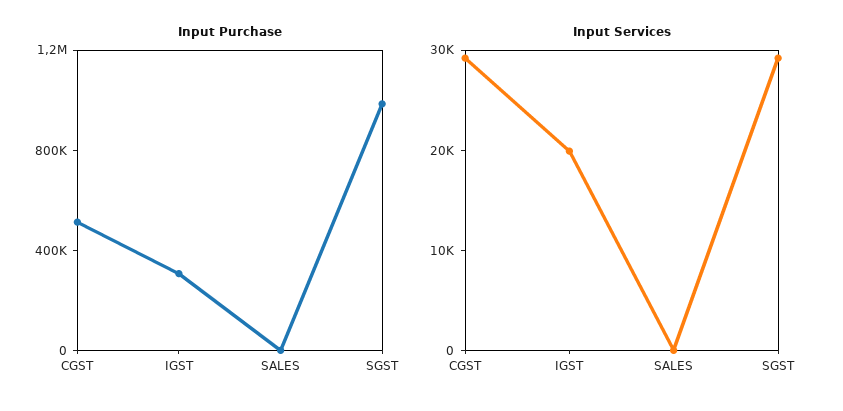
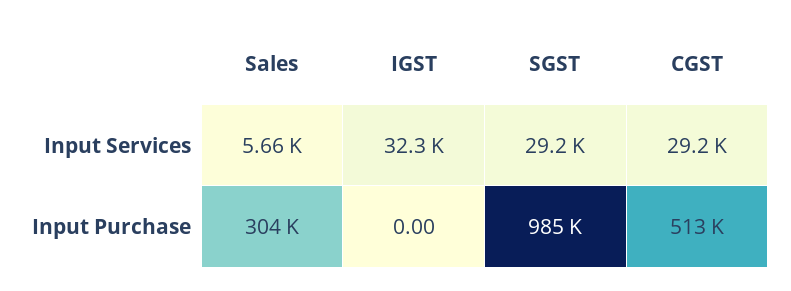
Input Purchase, IGST: 300000 -> 0
Input Purchase, SALES: 0 -> 304000
Input Services, IGST: 20000 -> 32300
Input Services, SALES: 0 -> 5660

